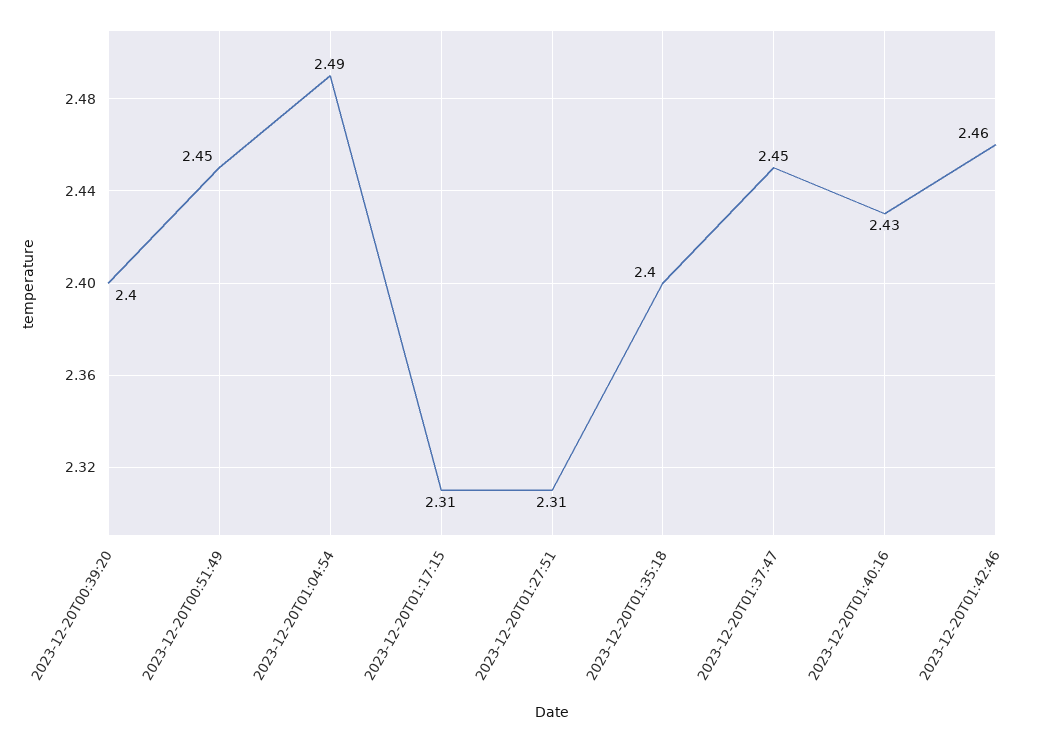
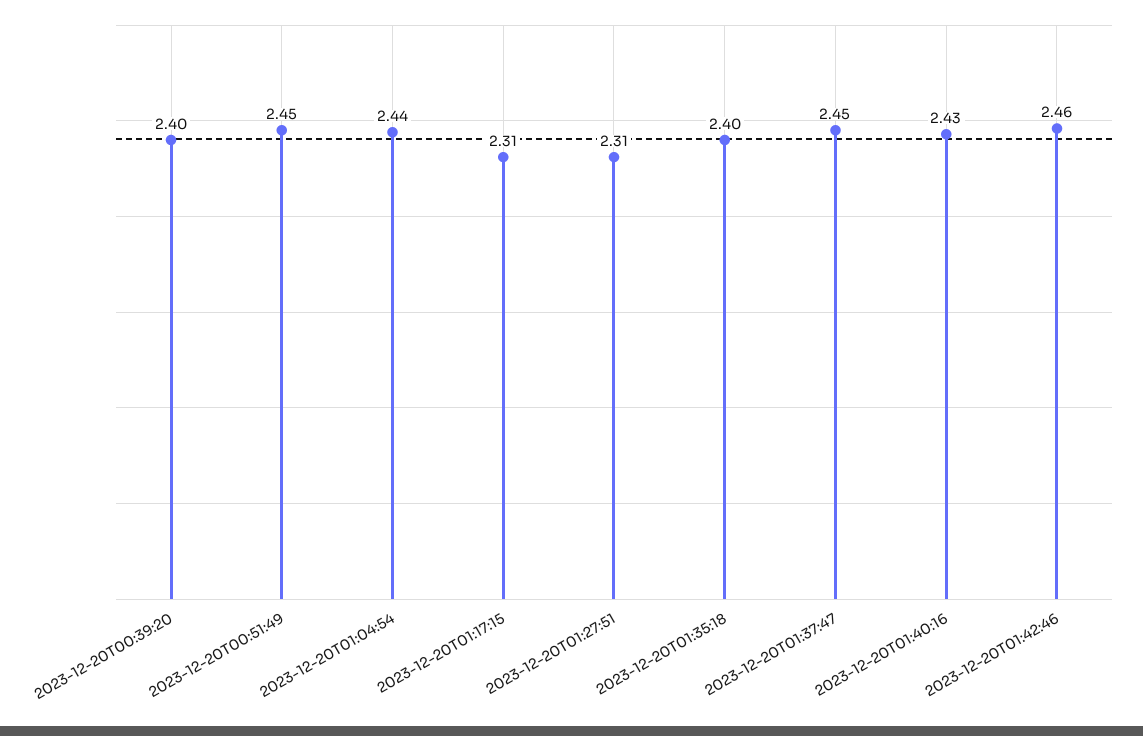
2023-12-20T01:04:54: 2.49 -> 2.44

